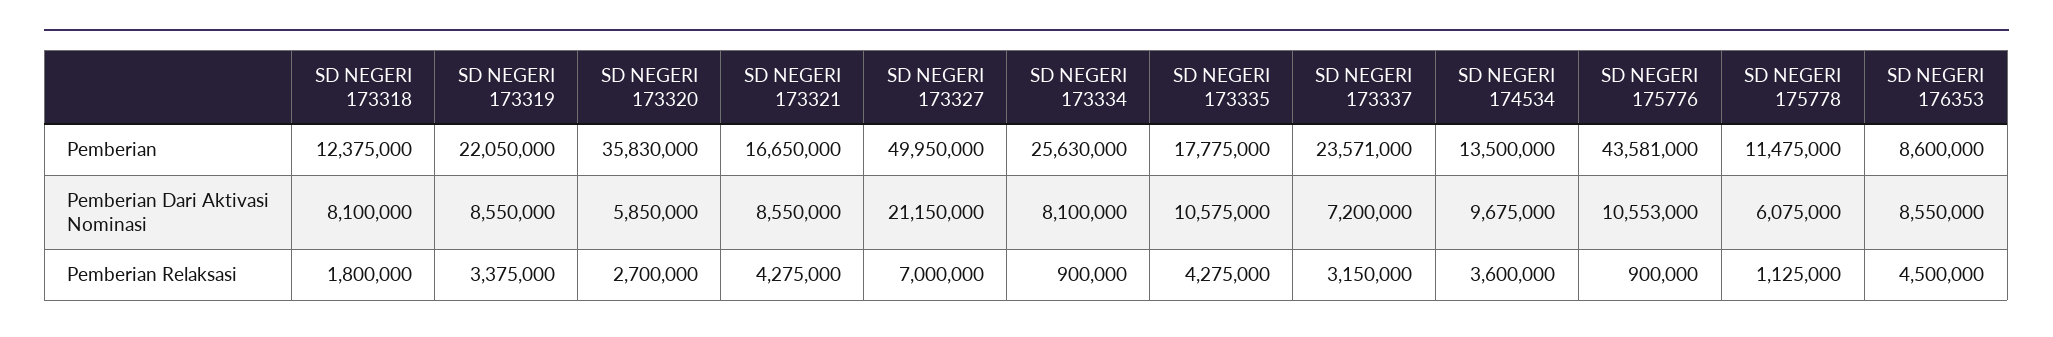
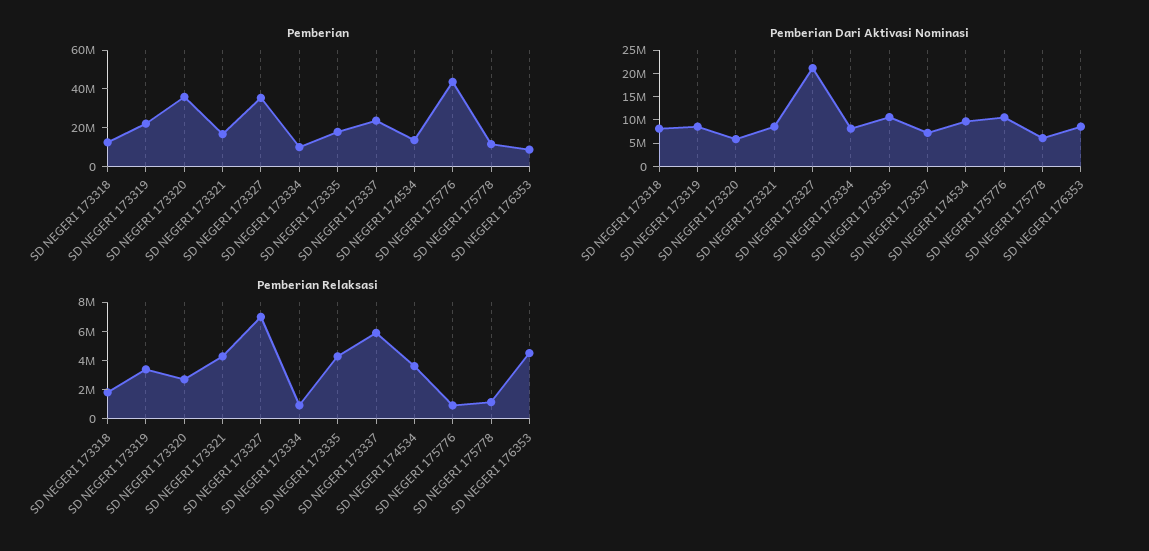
Pemberian, SD NEGERI 173327: 49950000 -> 35000000
Pemberian, SD NEGERI 173334: 25630000 -> 10000000
Pemberian Relaksasi, SD NEGERI 173337: 3150000 -> 6000000

